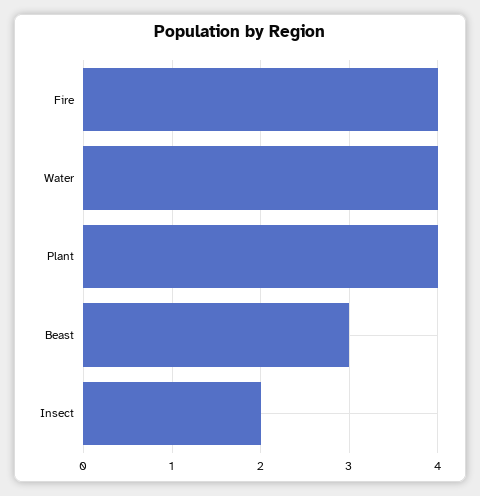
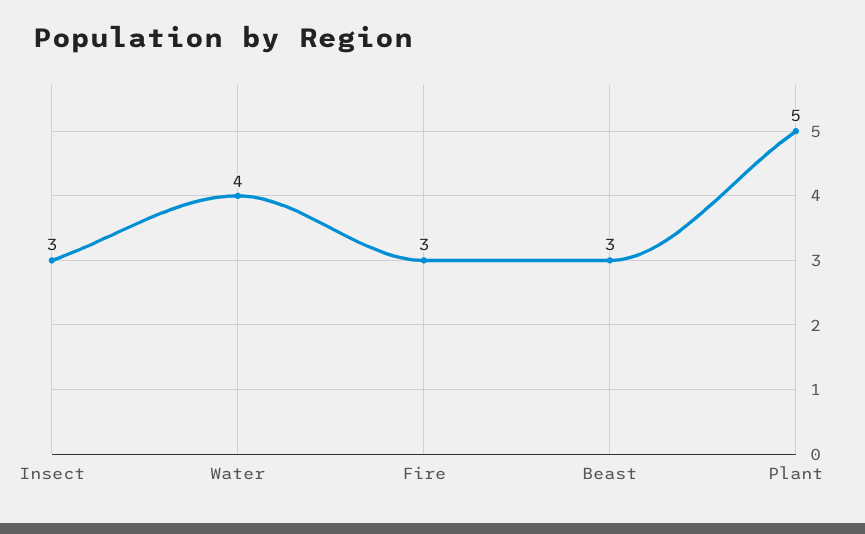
Fire: 4 -> 3
Plant: 4 -> 5
Insect: 2 -> 3

